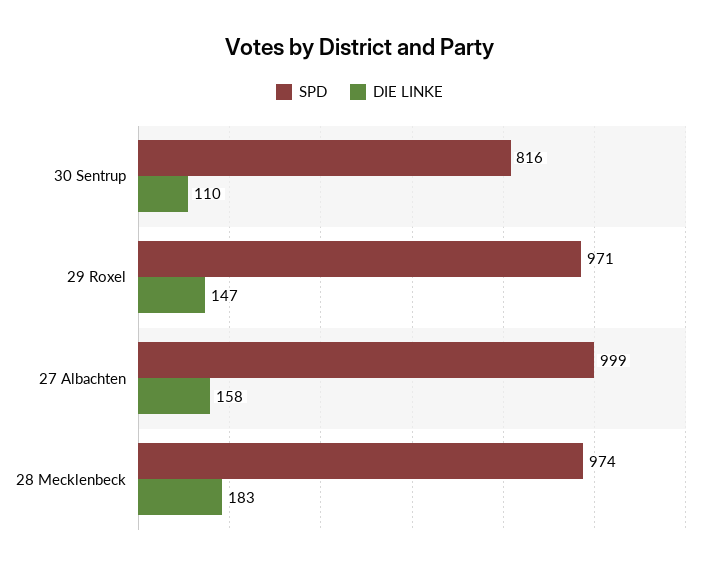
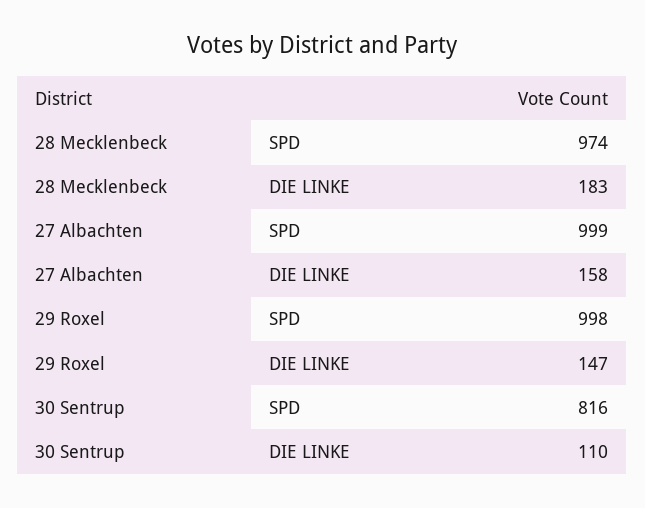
SPD, 29 Roxel: 971 -> 998

